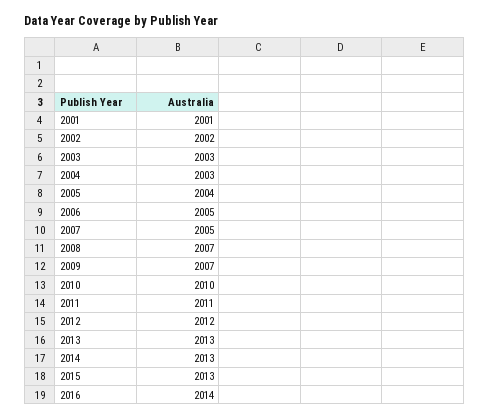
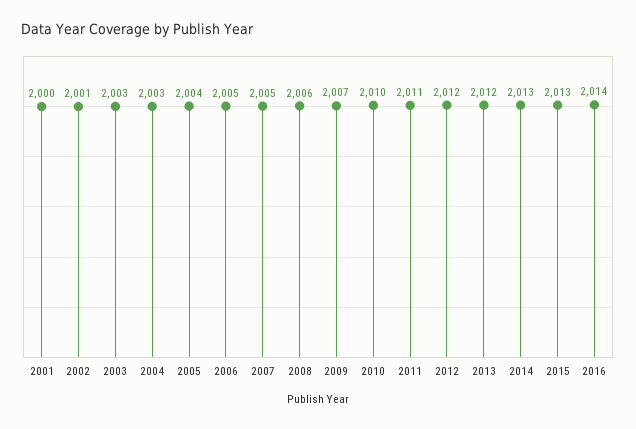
2001: 2001 -> 2000
2002: 2002 -> 2001
2008: 2007 -> 2006
2013: 2013 -> 2012

